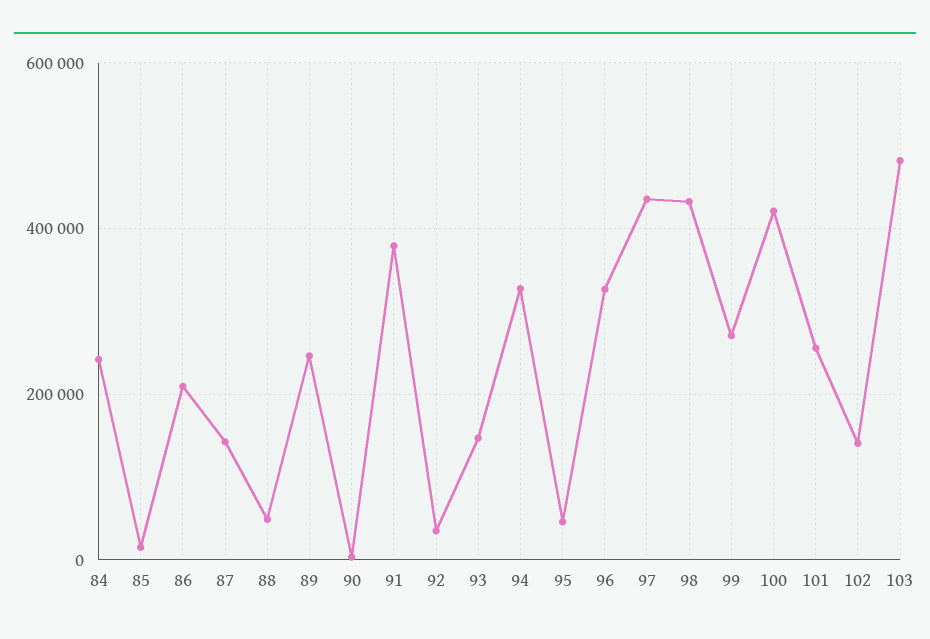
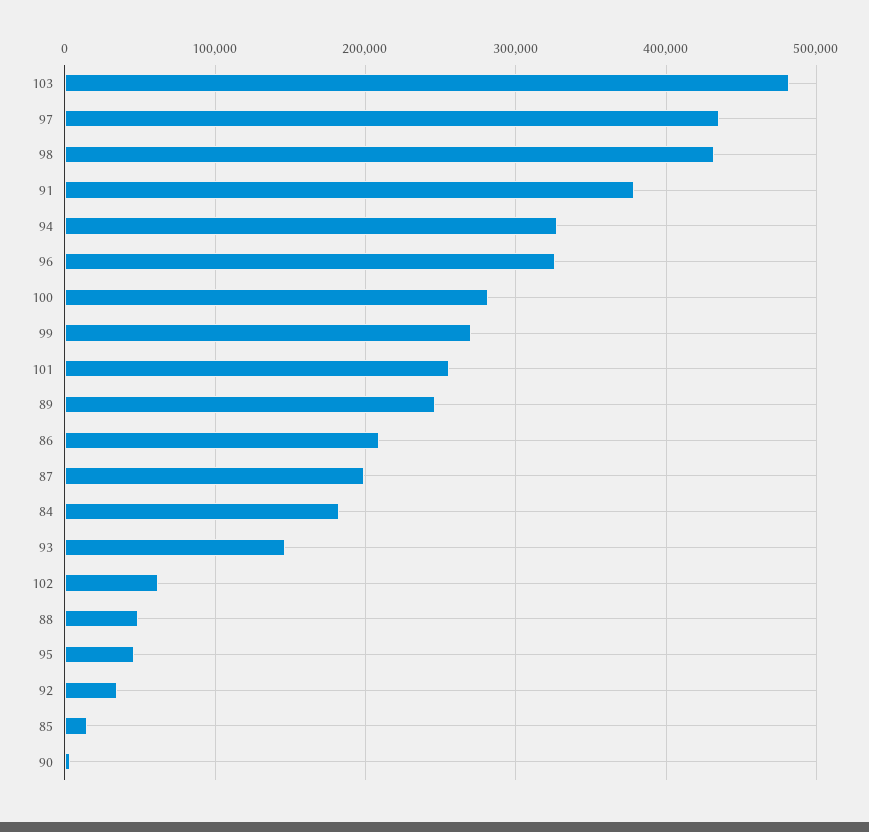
84: 240000 -> 180000
87: 140000 -> 200000
100: 420000 -> 280000
102: 140000 -> 60000

